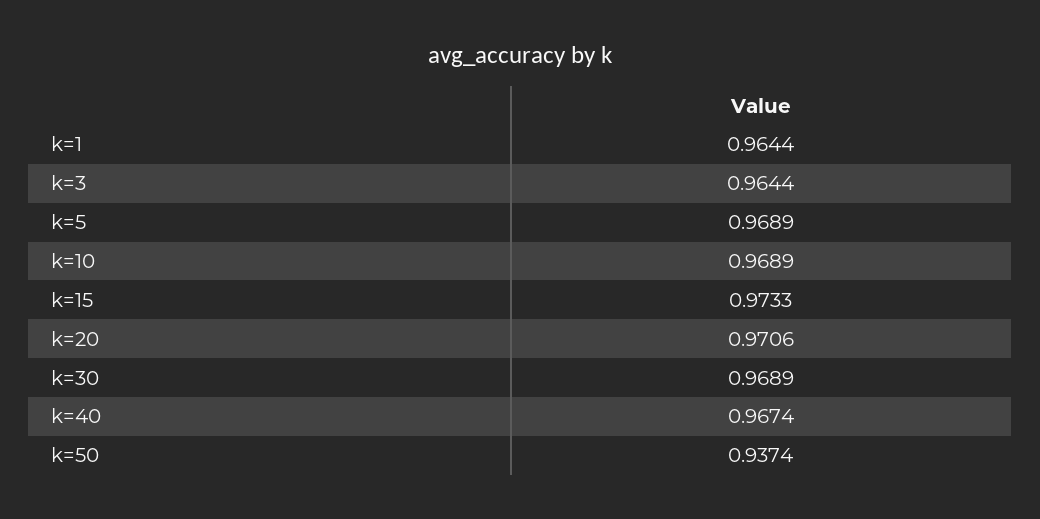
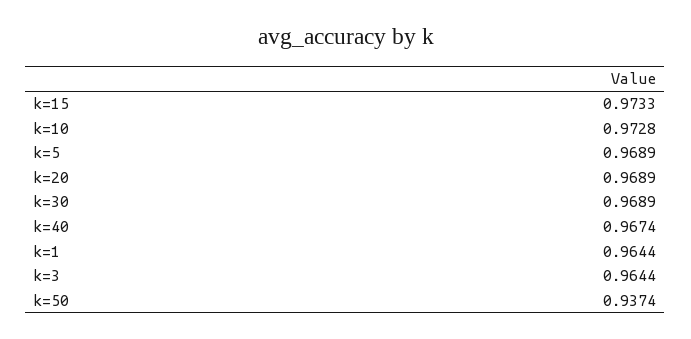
k=10: 0.9689 -> 0.9728
k=20: 0.9706 -> 0.9689

